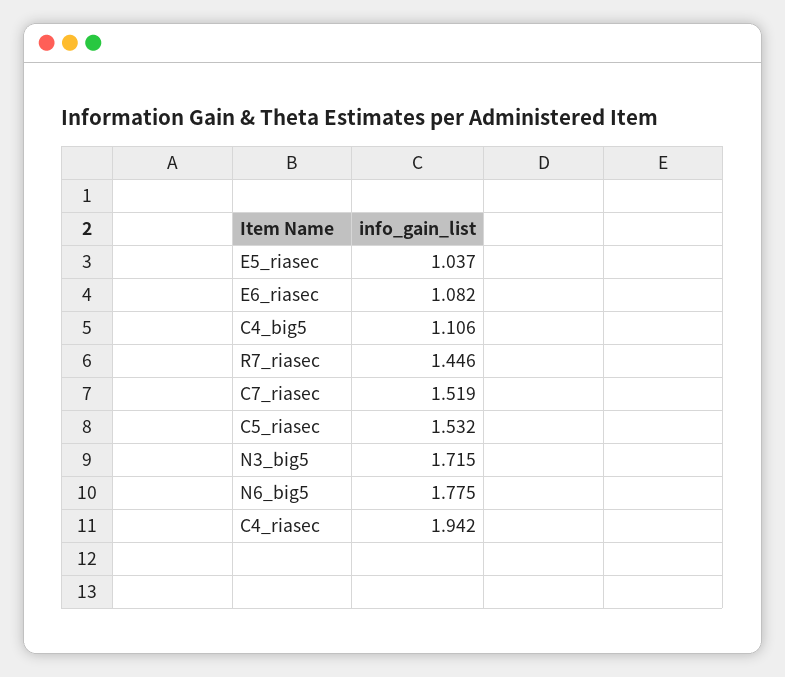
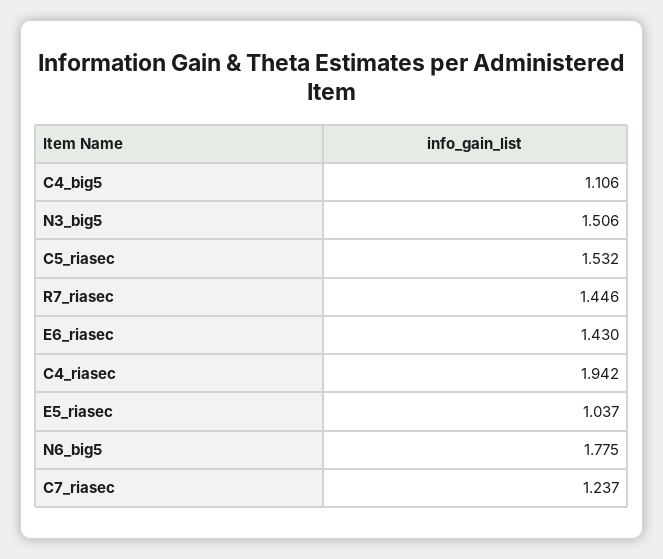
E6_riasec: 1.082 -> 1.43
C7_riasec: 1.519 -> 1.237
N3_big5: 1.715 -> 1.506

